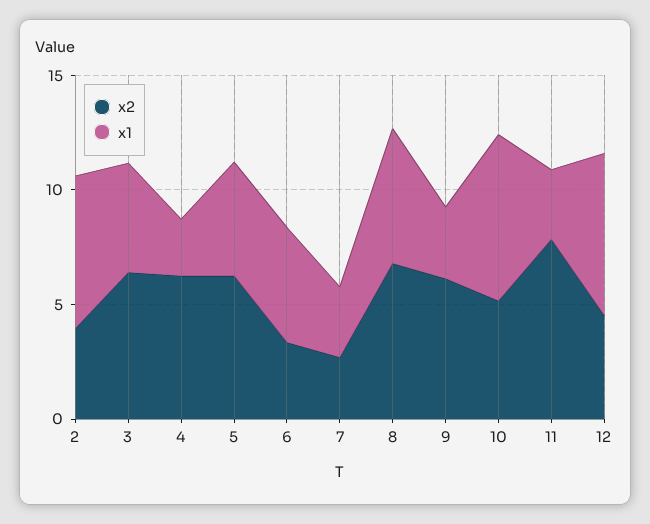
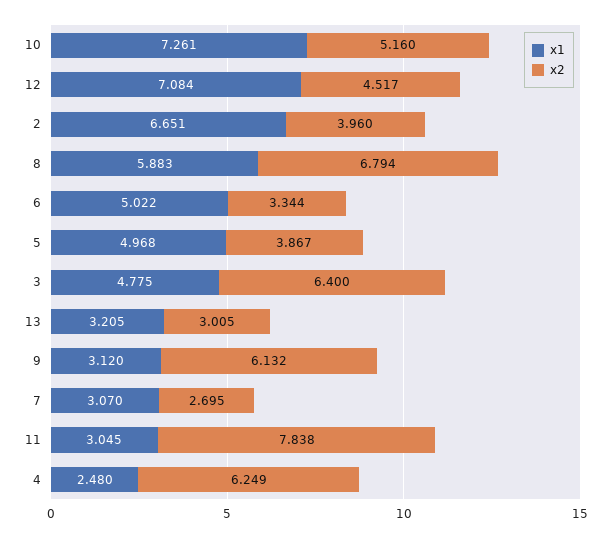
x2, 5: 6 -> 3.867
x1, 13: none -> 3.205
x2, 13: none -> 3.005

